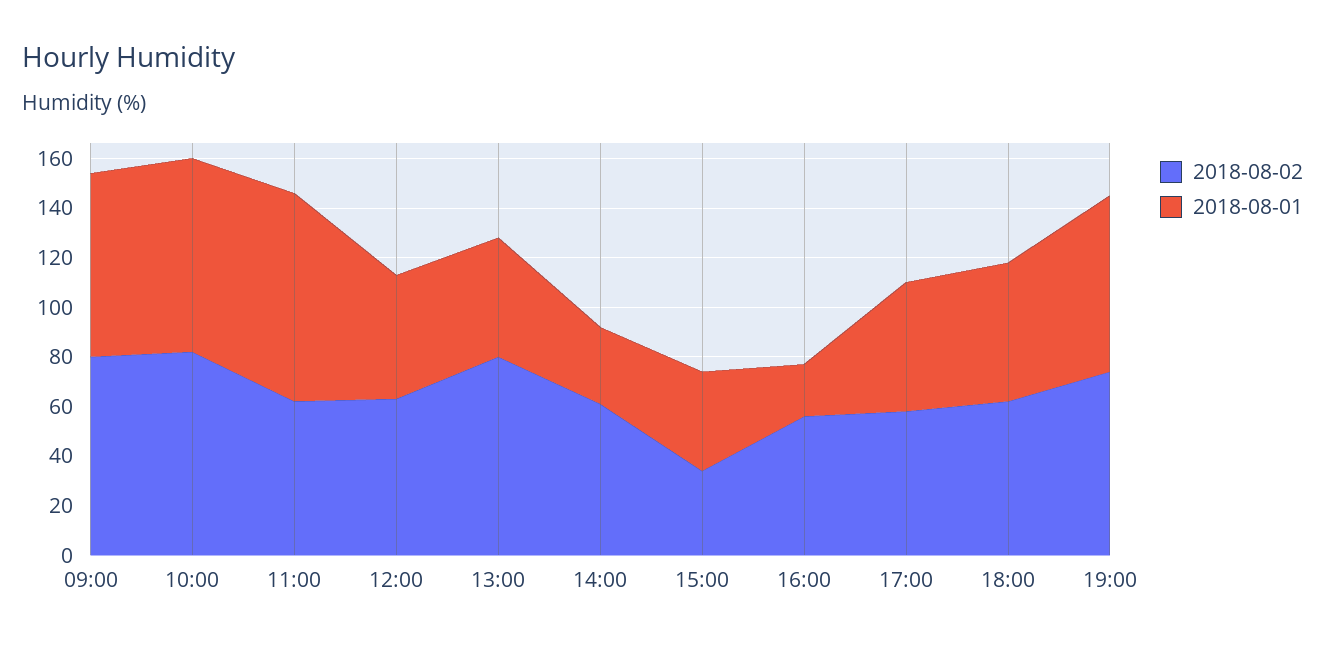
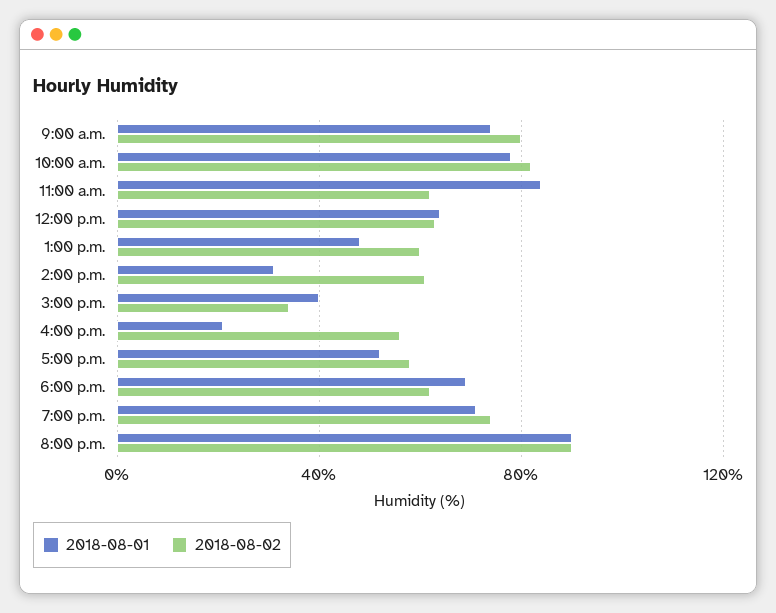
2018-08-01, 12:00: 50 -> 65
2018-08-02, 13:00: 80 -> 60
2018-08-01, 18:00: 55 -> 70
2018-08-01, 8:00 p.m.: none -> 90
2018-08-02, 8:00 p.m.: none -> 90

